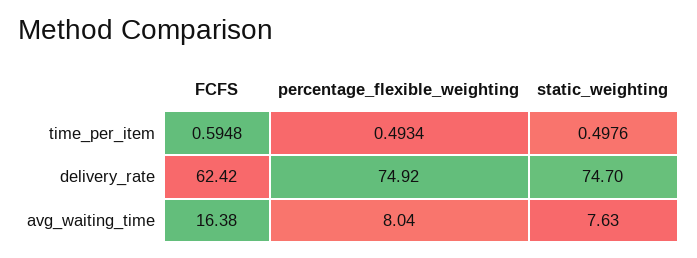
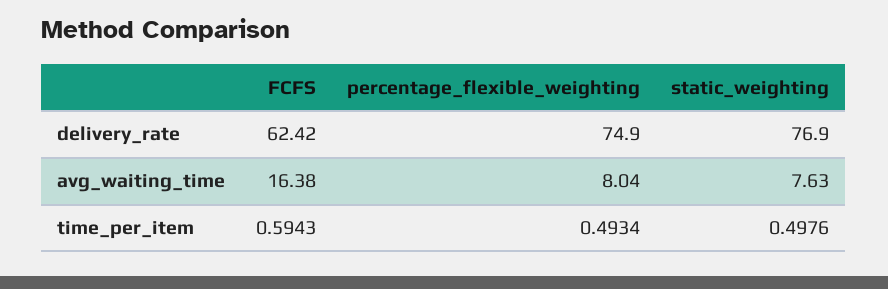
FCFS, time_per_item: 0.5948 -> 0.5943
percentage_flexible_weighting, delivery_rate: 74.92 -> 74.9
static_weighting, delivery_rate: 74.7 -> 76.9

